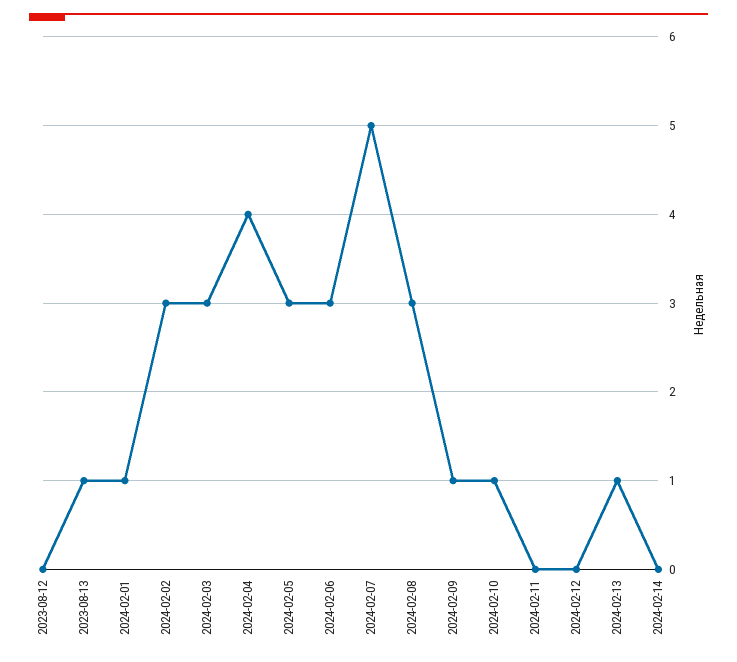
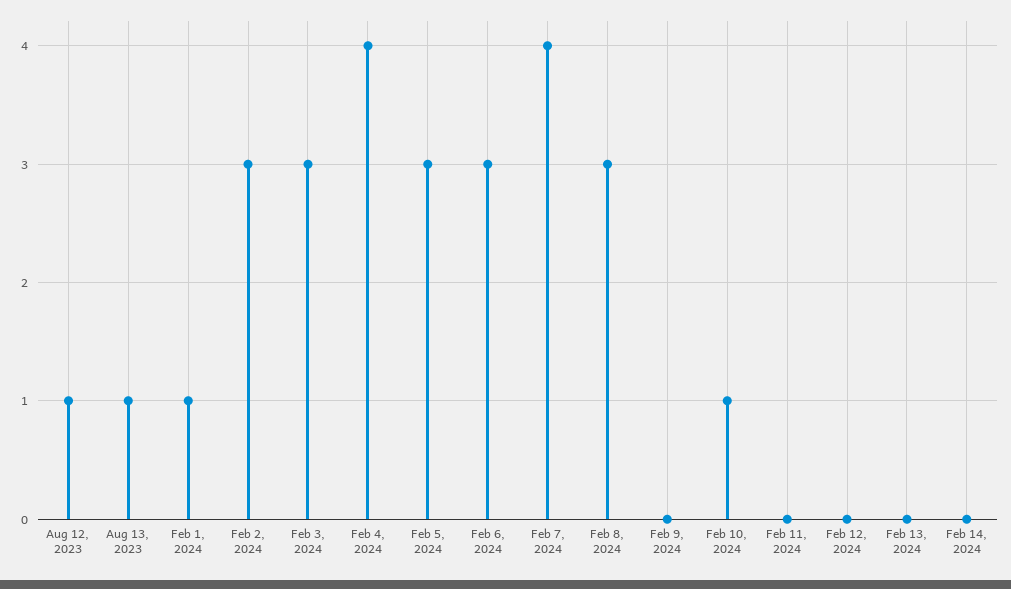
2023-08-12: 0 -> 1
2024-02-07: 5 -> 4
2024-02-09: 1 -> 0
2024-02-13: 1 -> 0

